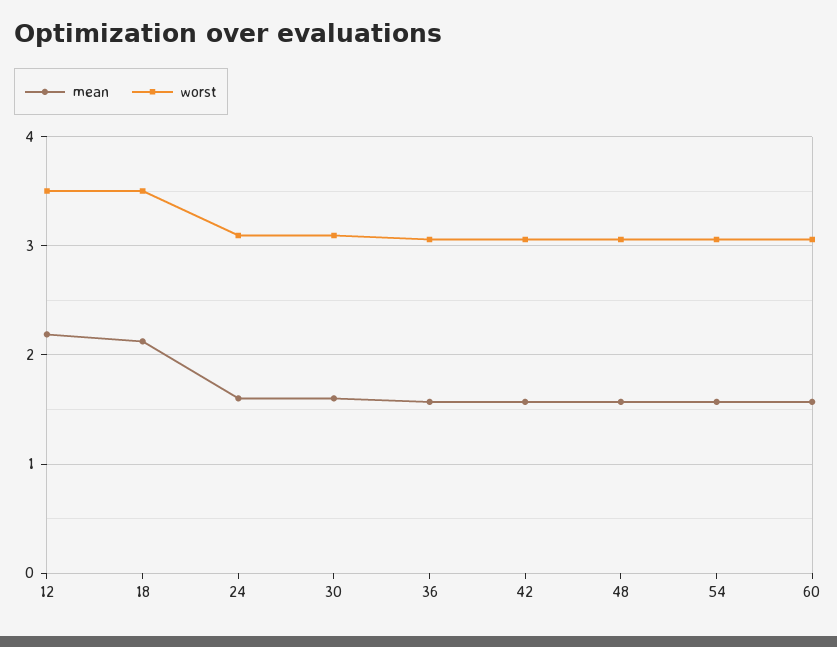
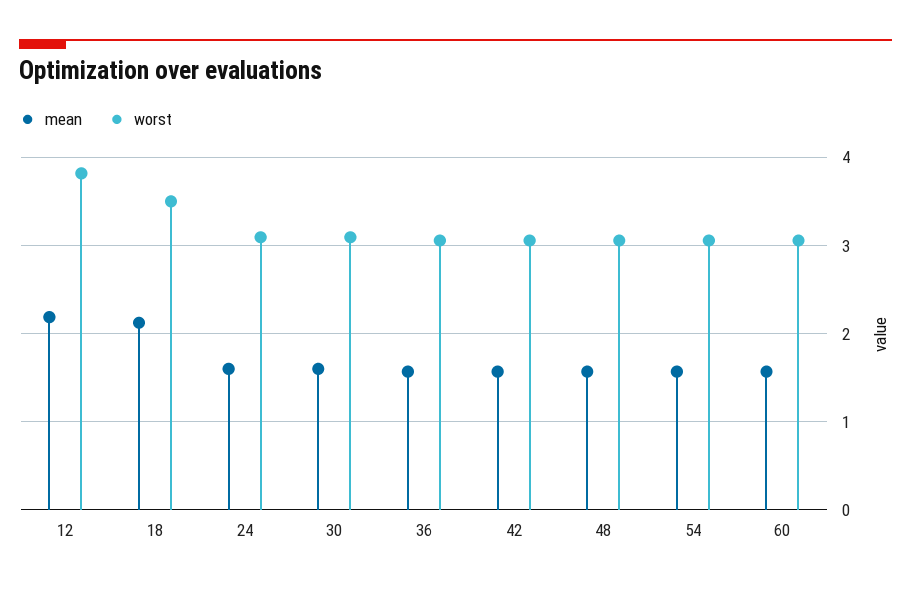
worst, 12: 3.5 -> 3.8

